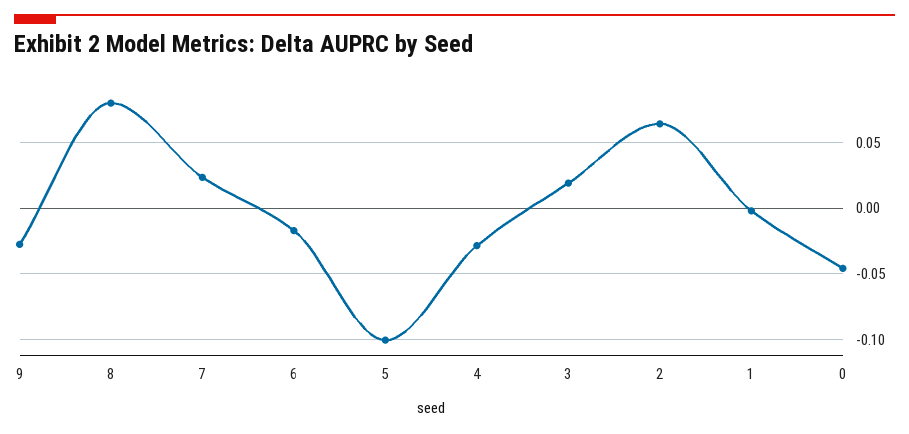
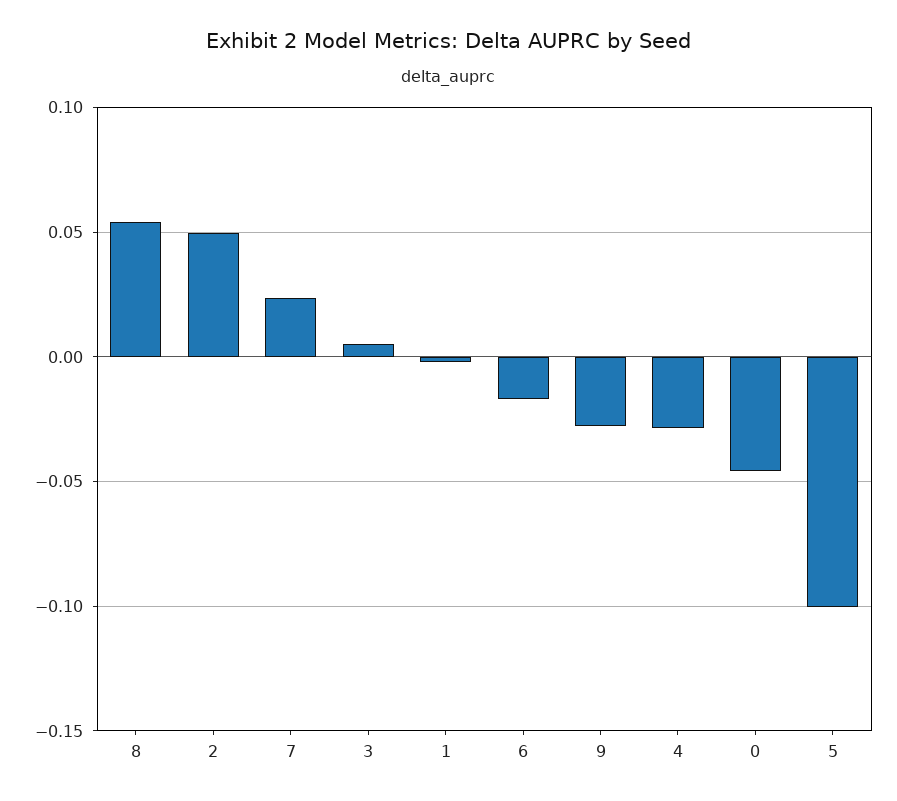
8: 0.08 -> 0.055
3: 0.02 -> 0.005
2: 0.065 -> 0.05

